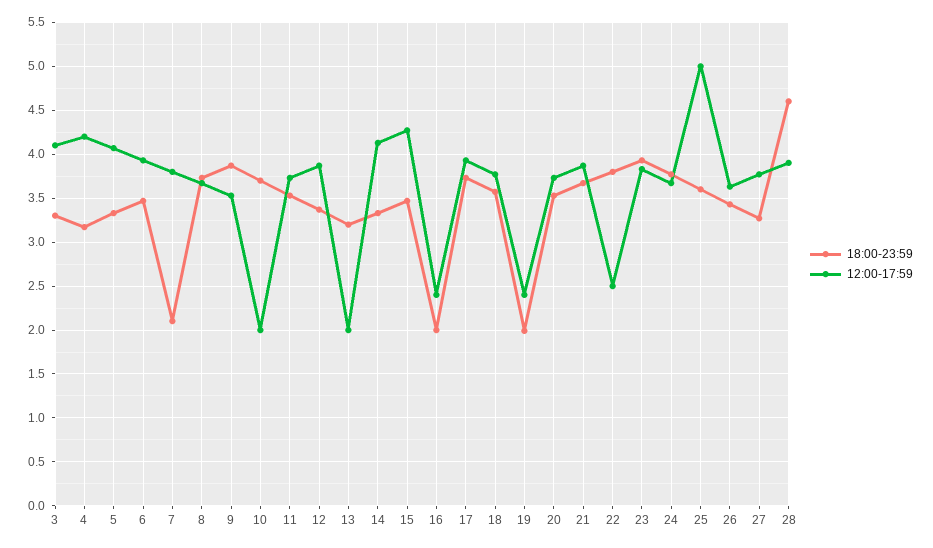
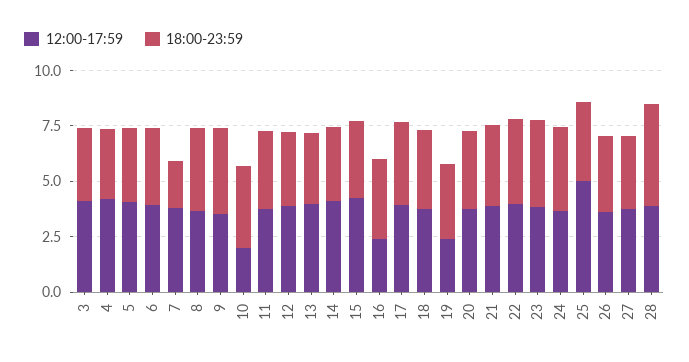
12:00-17:59, 13: 2 -> 4
18:00-23:59, 16: 2 -> 3.5
18:00-23:59, 19: 2 -> 3.5
12:00-17:59, 22: 2.5 -> 4

